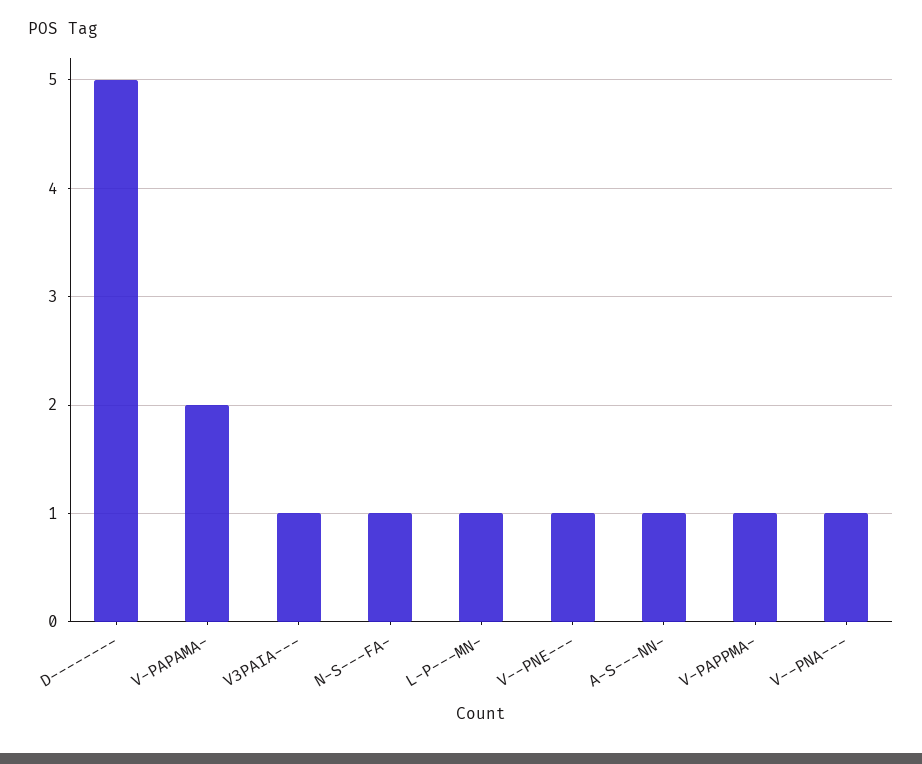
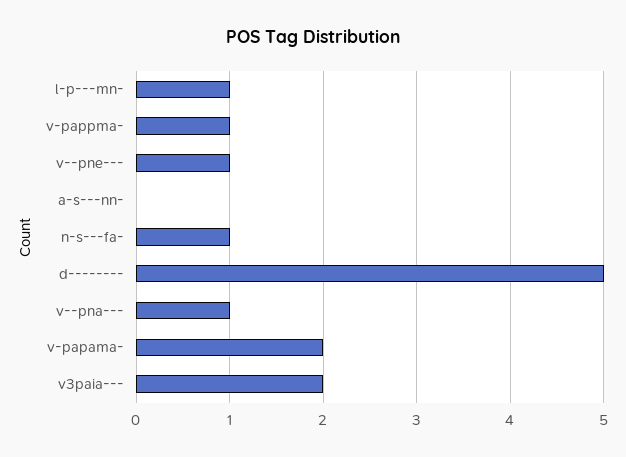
V3PAIA---: 1 -> 2
A-S---NN-: 1 -> 0

